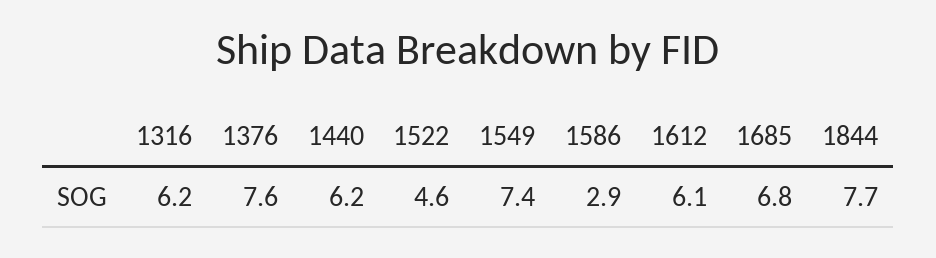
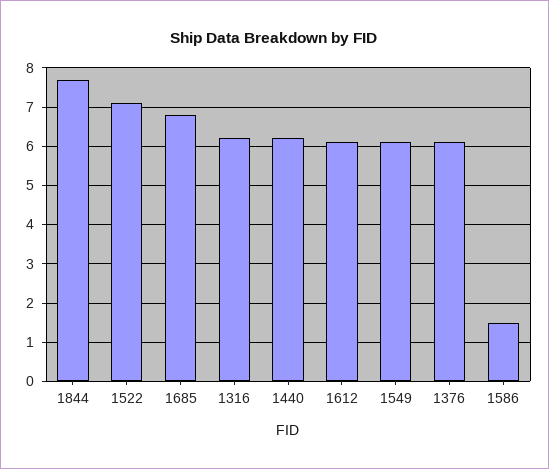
1376: 7.6 -> 6
1522: 4.6 -> 7
1549: 7.4 -> 6
1586: 2.9 -> 1.5

